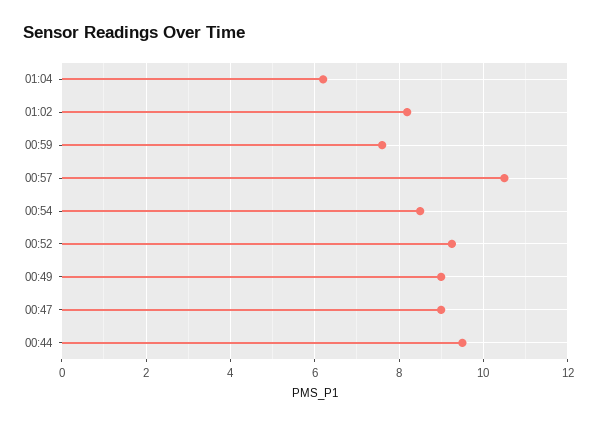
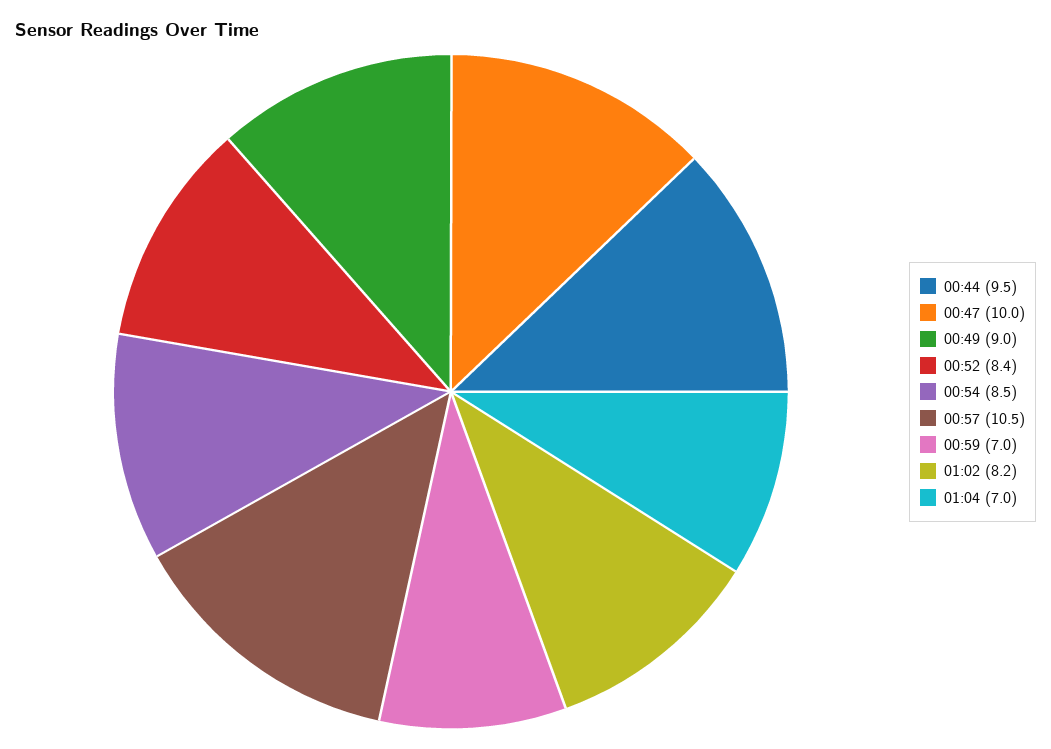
01:04: 6.2 -> 7
00:59: 7.6 -> 7
00:52: 9.2 -> 8.4
00:47: 9 -> 10

